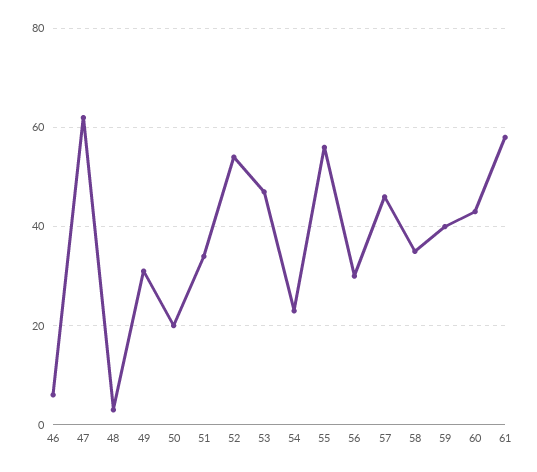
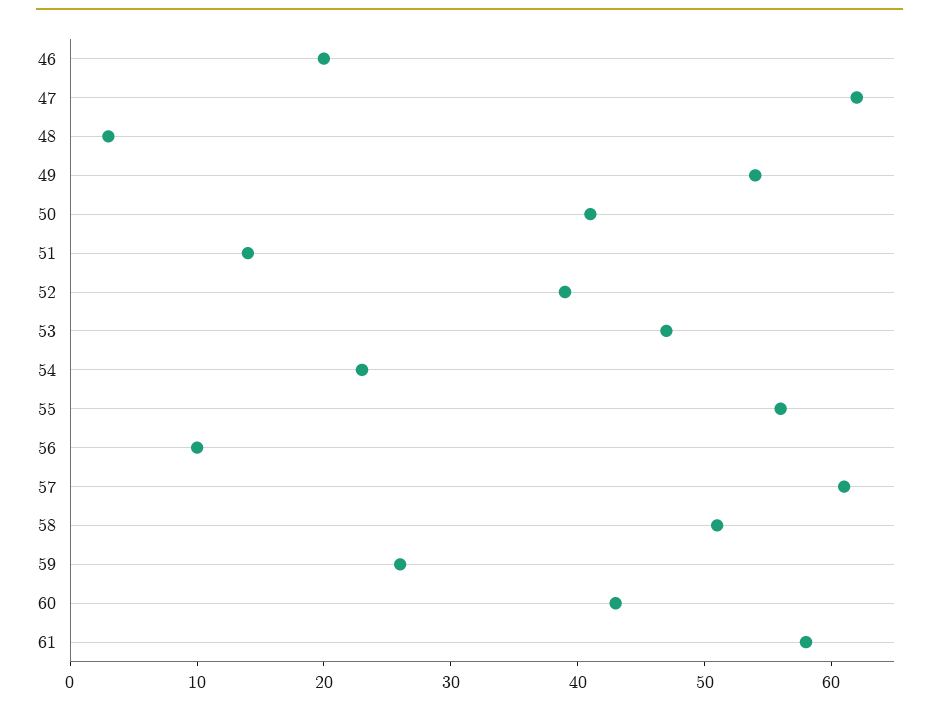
46: 5 -> 20
49: 30 -> 54
50: 20 -> 41
51: 35 -> 14
52: 55 -> 39
56: 30 -> 10
57: 45 -> 61
58: 35 -> 51
59: 40 -> 26

